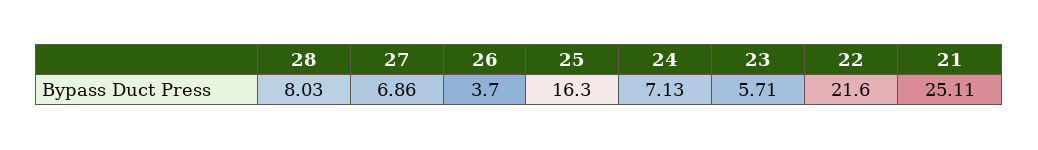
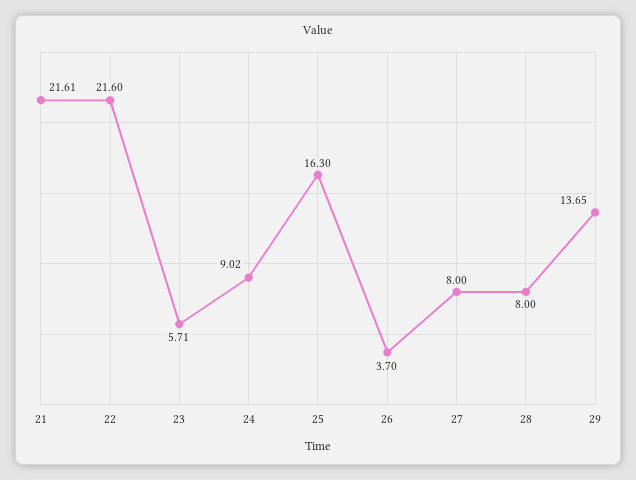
28: 8.03 -> 8
27: 6.86 -> 8
24: 7.13 -> 9.02
21: 25.11 -> 21.61
29: none -> 13.65

